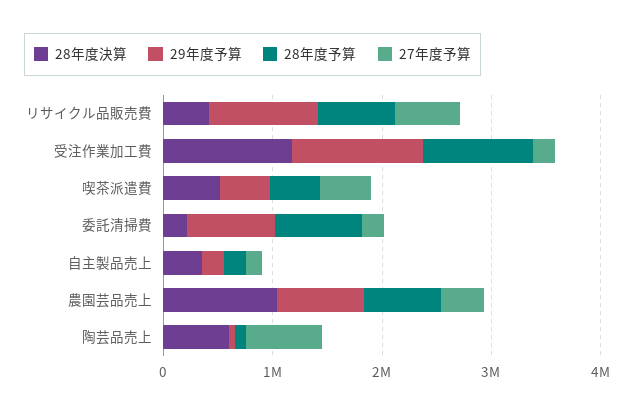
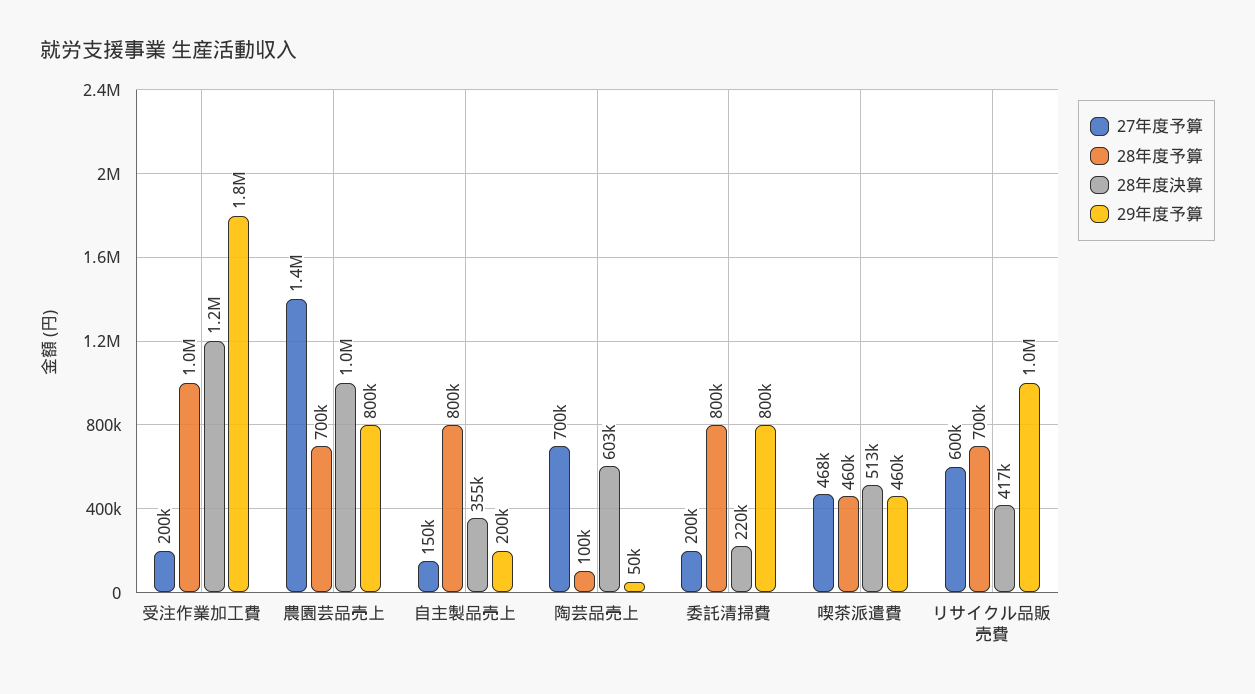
29年度予算, 受注作業加工費: 1200000 -> 1800000
28年度予算, 自主製品売上: 200000 -> 800000
27年度予算, 農園芸品売上: 400000 -> 1400000

